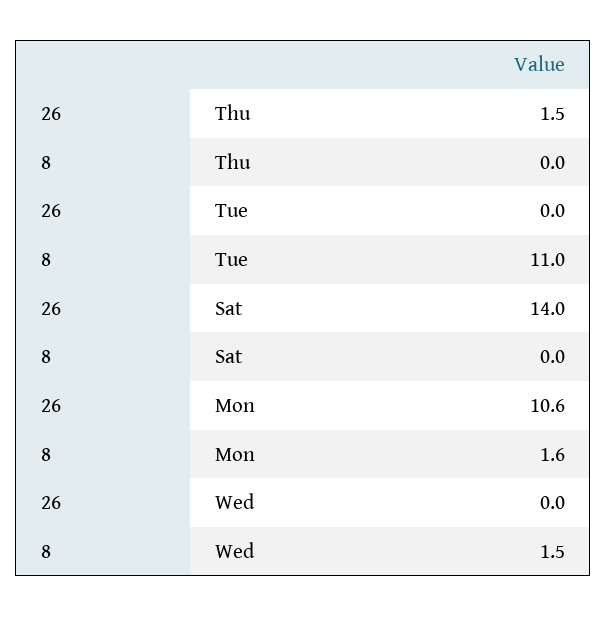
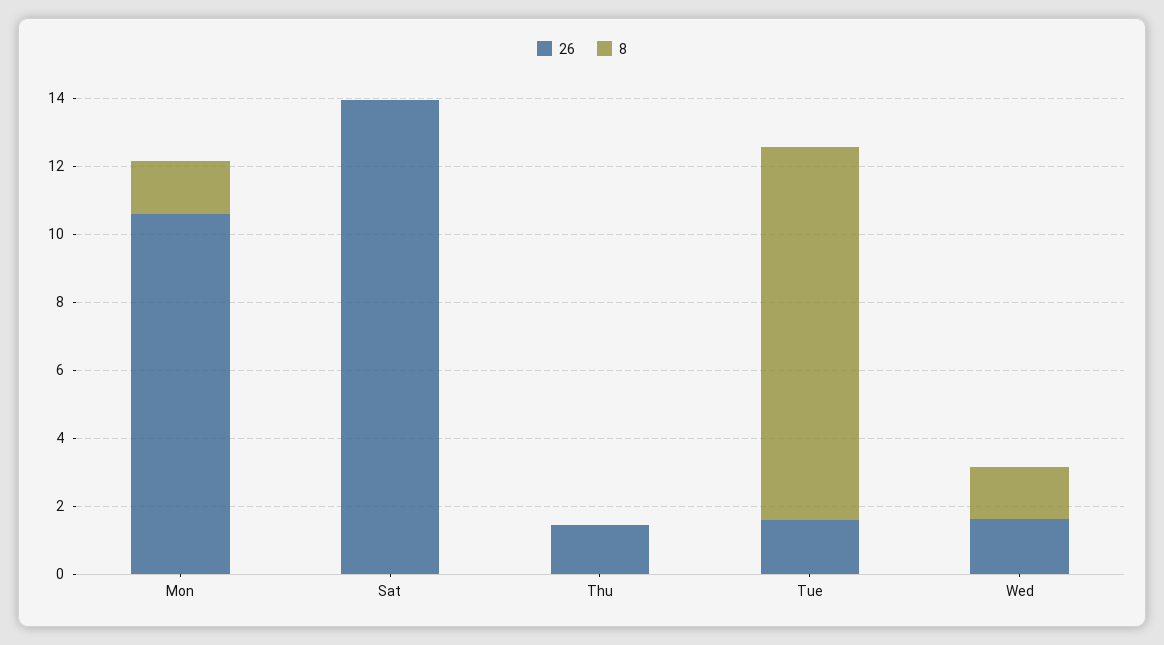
26, Tue: 0 -> 1.5
26, Wed: 0 -> 1.5

